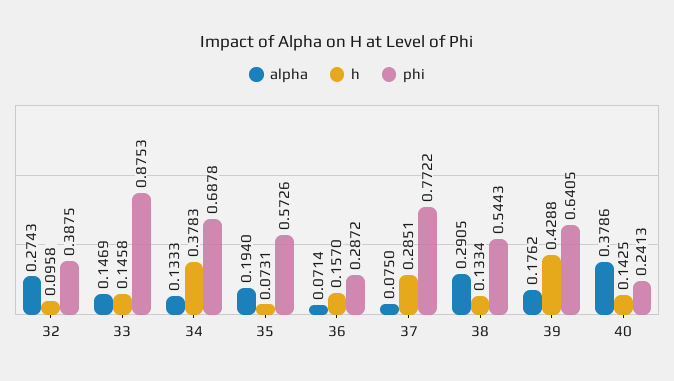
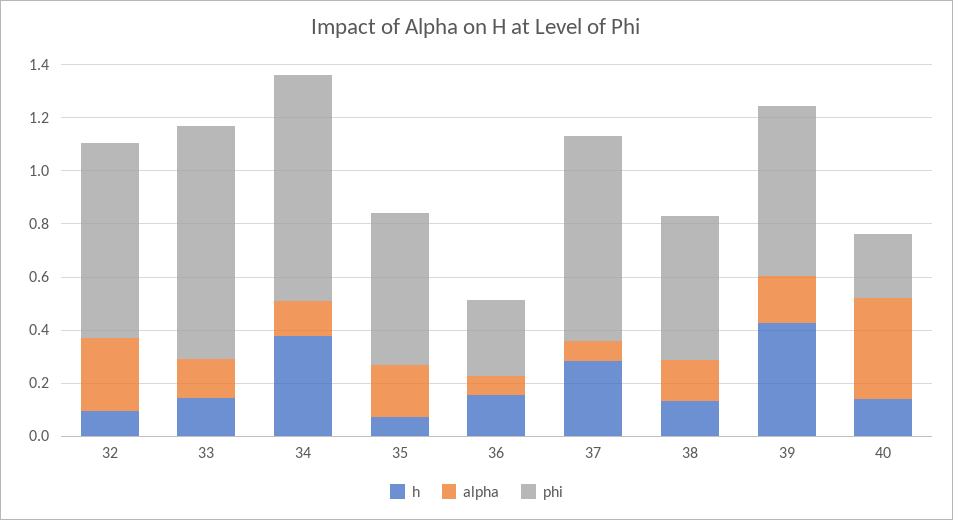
phi, 32: 0.3875 -> 0.75
phi, 34: 0.6878 -> 0.85
alpha, 38: 0.2905 -> 0.15

